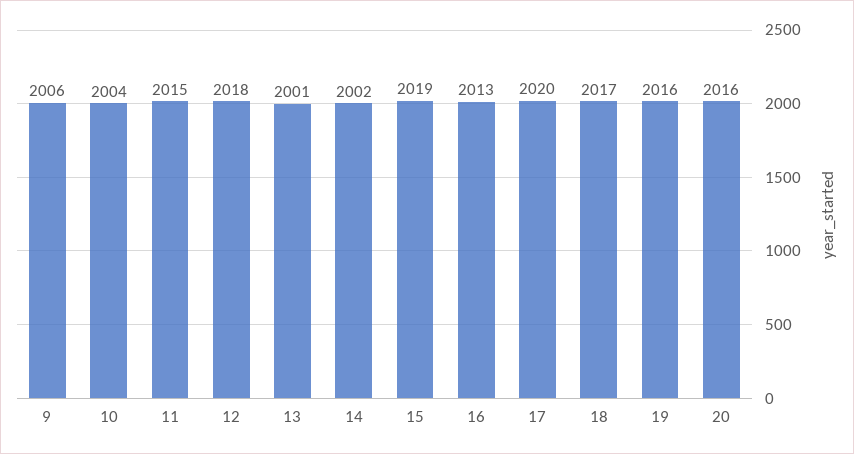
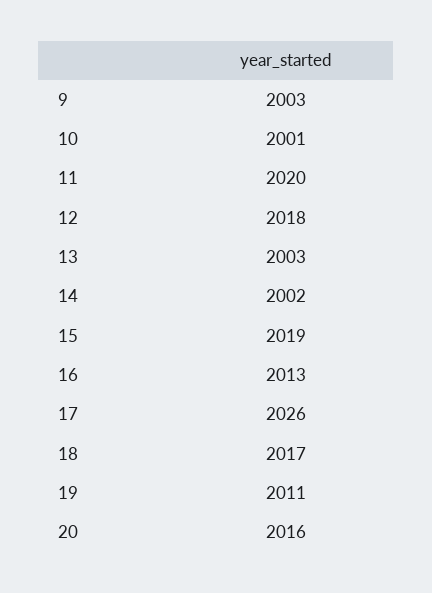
9: 2006 -> 2003
10: 2004 -> 2001
11: 2015 -> 2020
13: 2001 -> 2003
17: 2020 -> 2026
19: 2016 -> 2011

